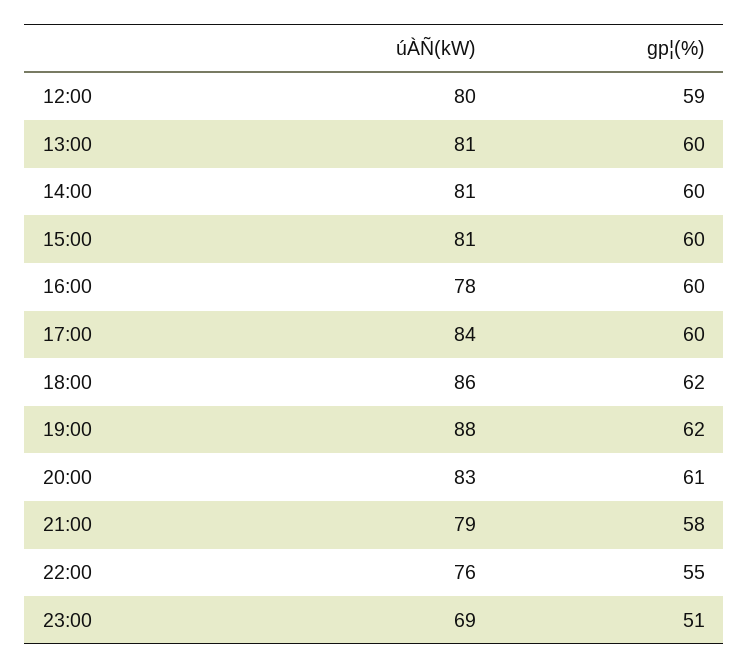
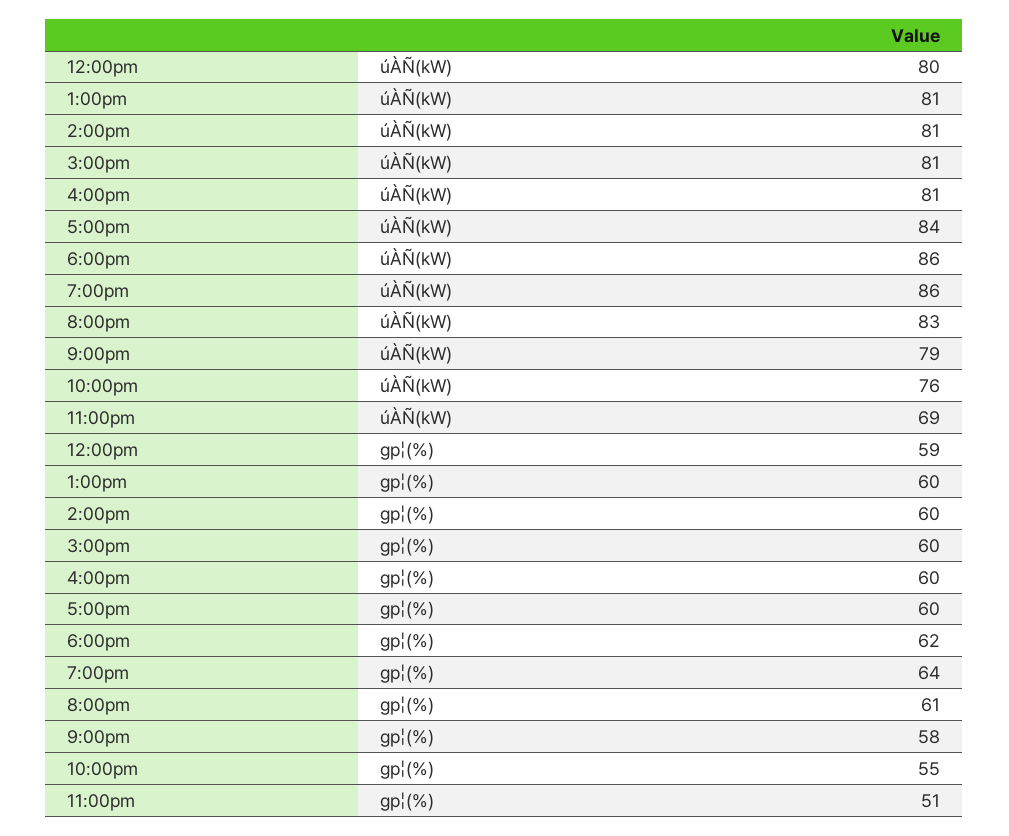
úÀÑ(kW), 16:00: 78 -> 81
úÀÑ(kW), 19:00: 88 -> 86
gp¦(%), 19:00: 62 -> 64

